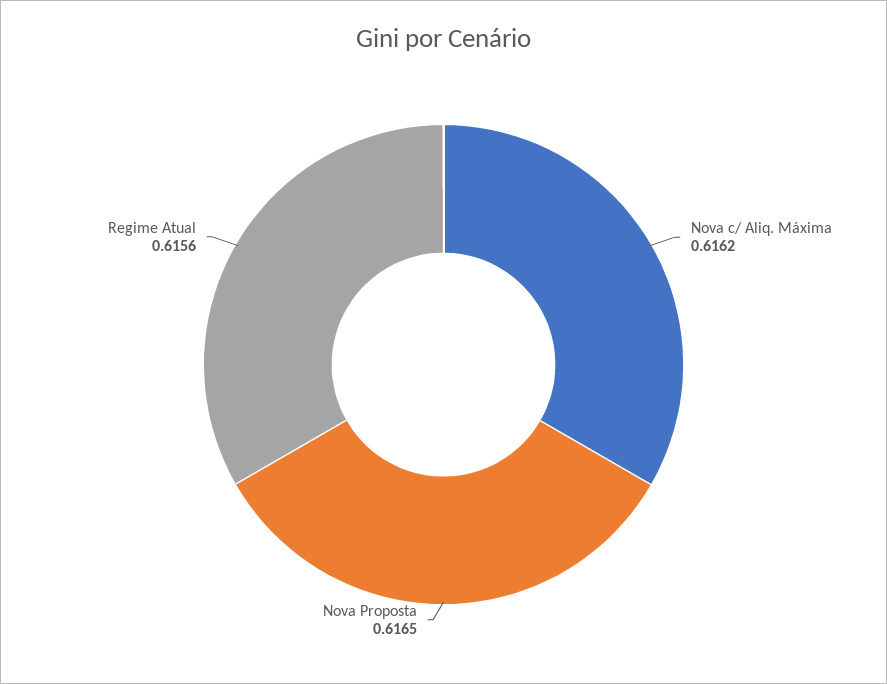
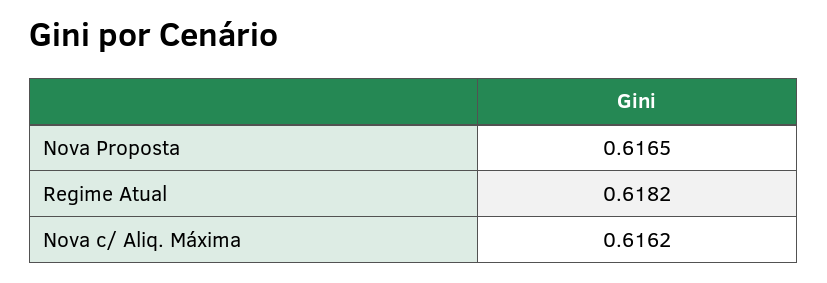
Regime Atual: 0.6156 -> 0.6182

